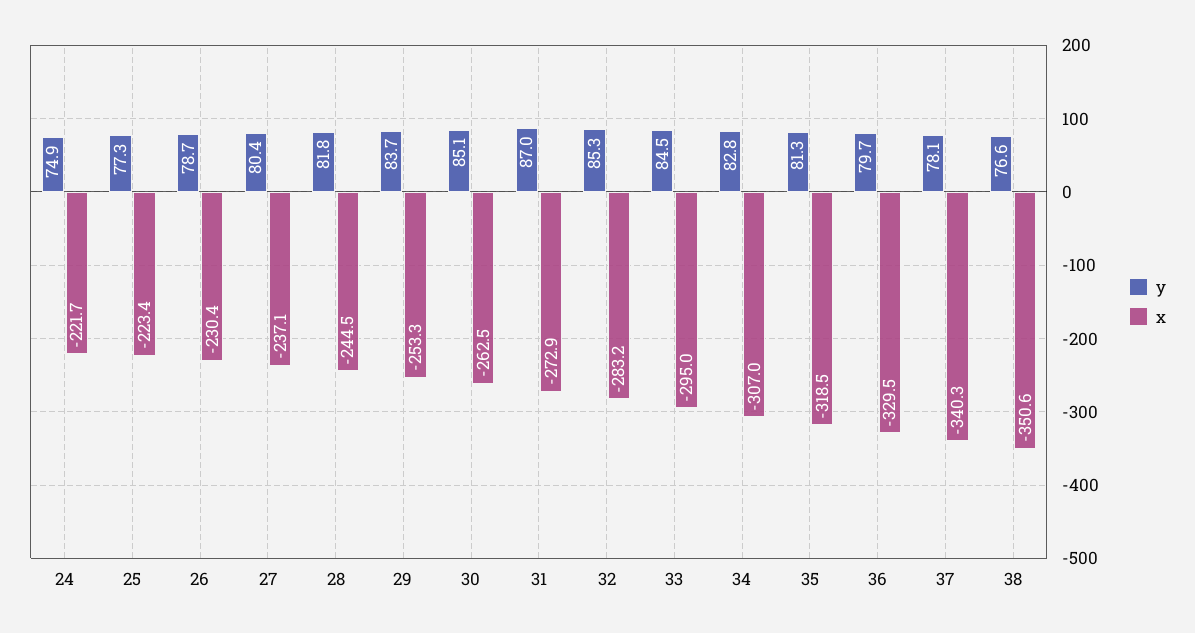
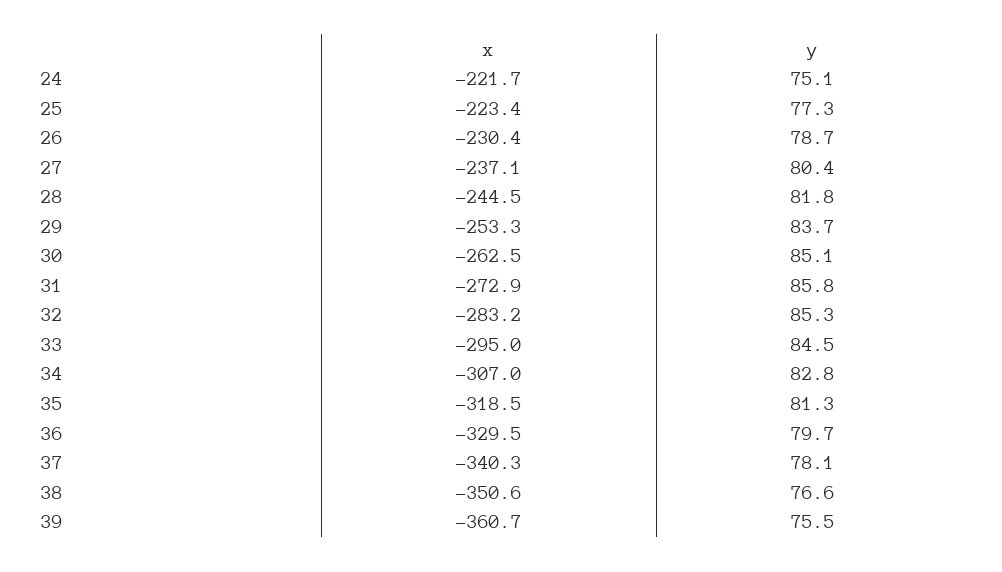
y, 24: 74.9 -> 75.1
y, 31: 87 -> 85.8
x, 39: none -> -360.7
y, 39: none -> 75.5

